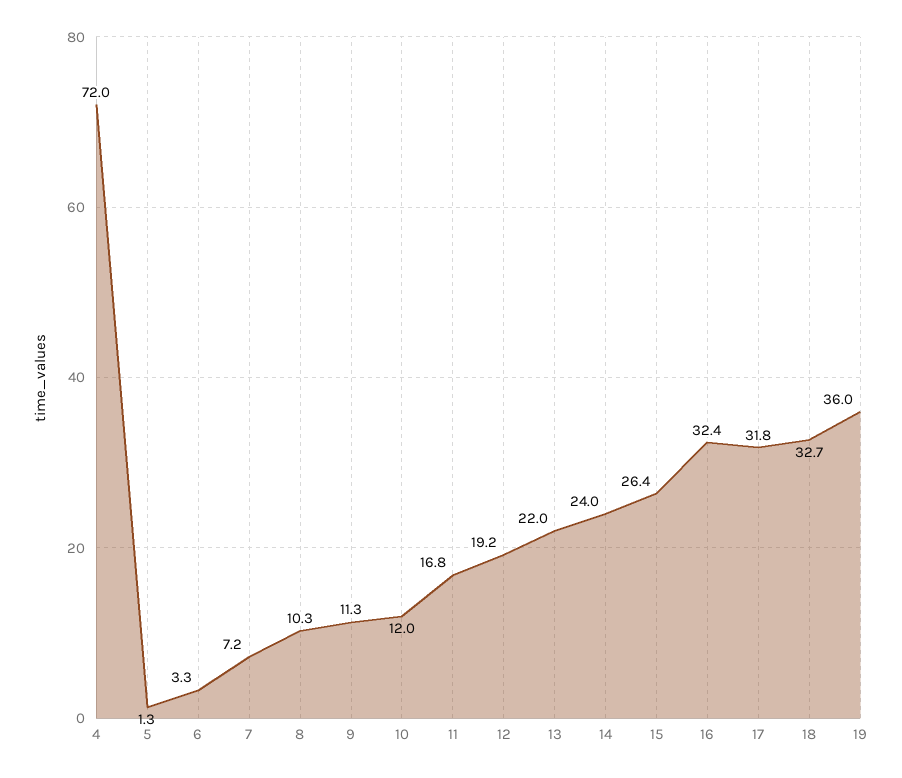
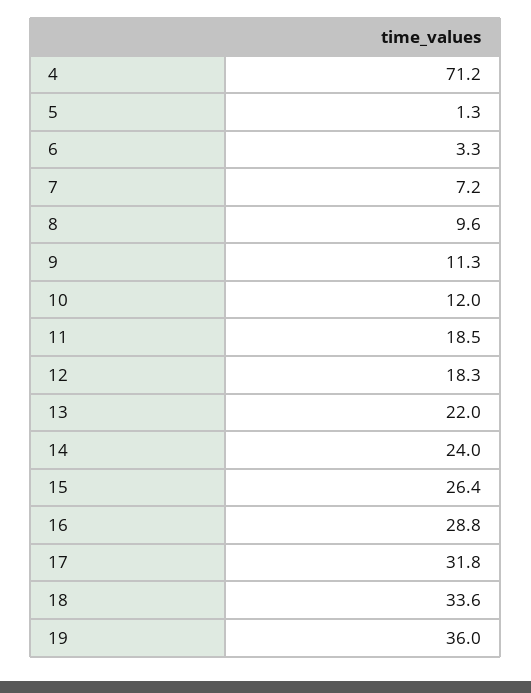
4: 72 -> 71.2
8: 10.3 -> 9.6
11: 16.8 -> 18.5
12: 19.2 -> 18.3
16: 32.4 -> 28.8
18: 32.7 -> 33.6

